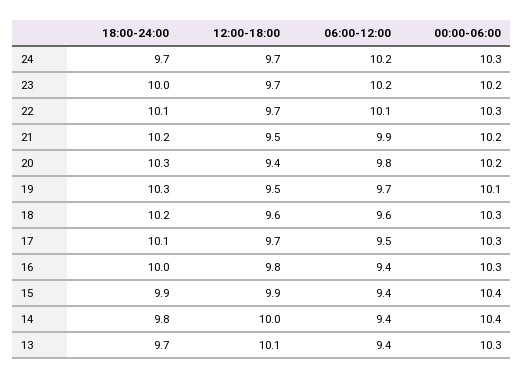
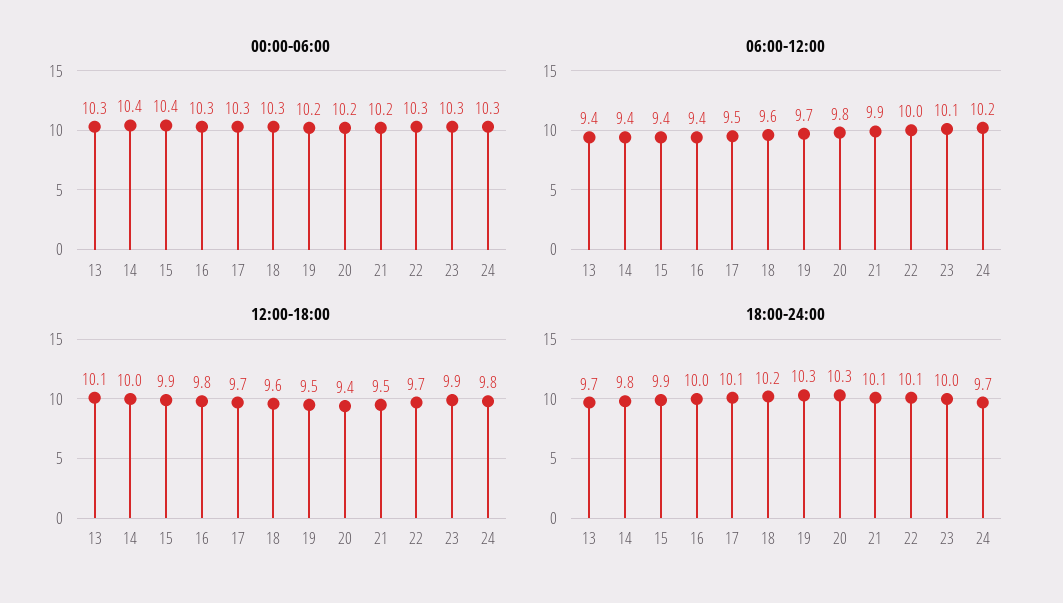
12:00-18:00, 24: 9.7 -> 9.8
12:00-18:00, 23: 9.7 -> 9.9
06:00-12:00, 23: 10.2 -> 10.1
00:00-06:00, 23: 10.2 -> 10.3
06:00-12:00, 22: 10.1 -> 10
18:00-24:00, 21: 10.2 -> 10.1
00:00-06:00, 19: 10.1 -> 10.2

